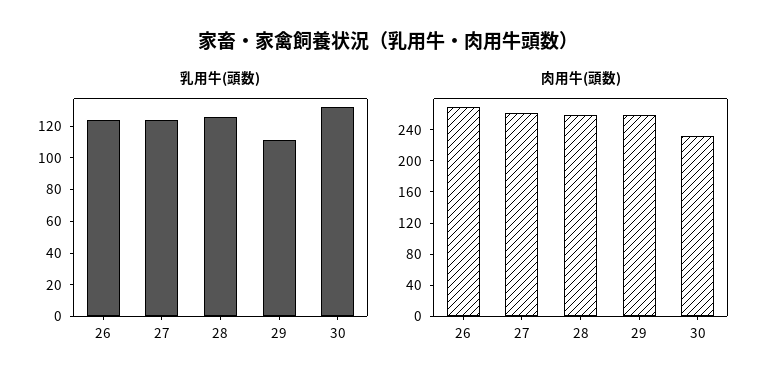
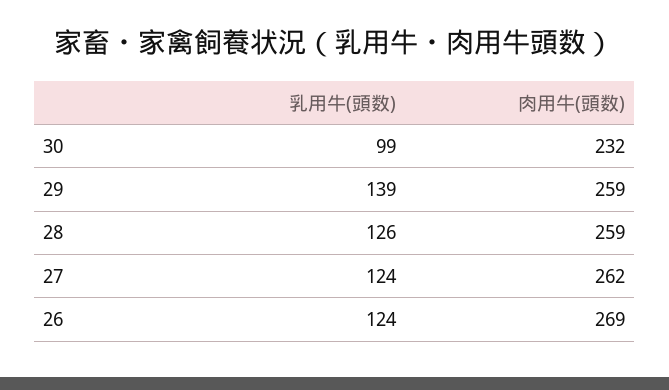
乳用牛(頭数), 29: 110 -> 139
乳用牛(頭数), 30: 130 -> 99

